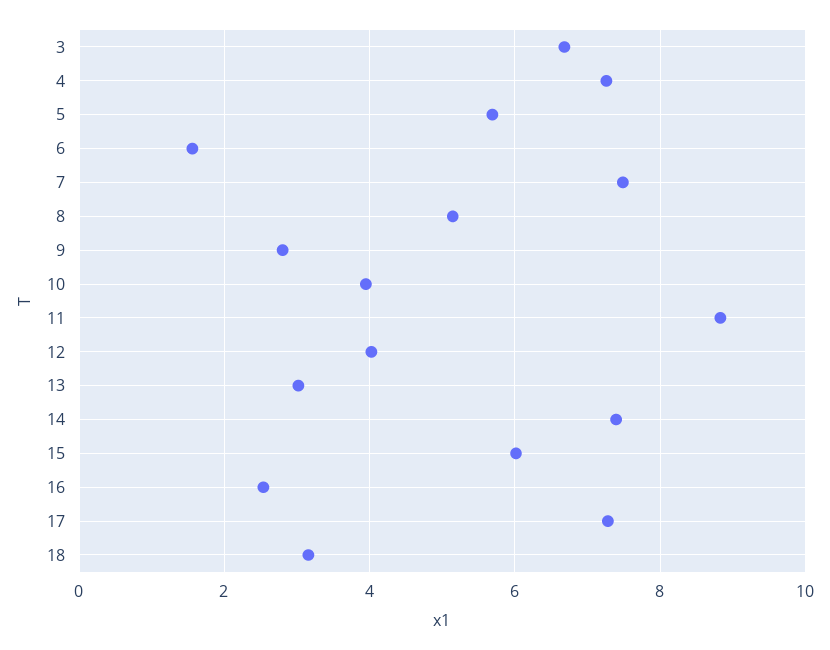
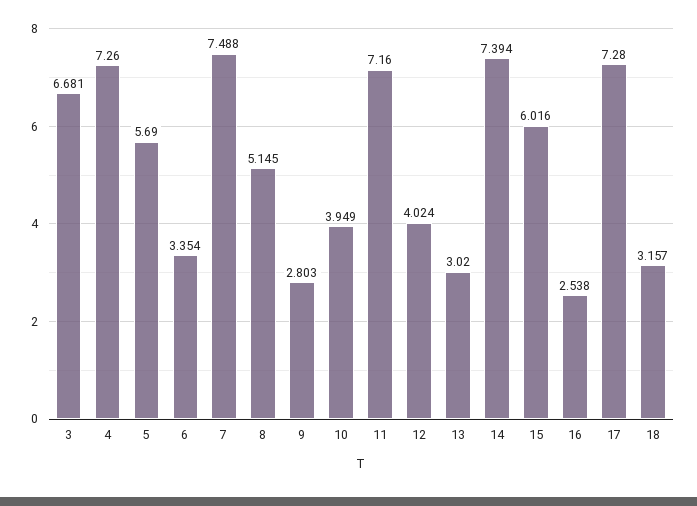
6: 1.6 -> 3.354
11: 8.8 -> 7.16

